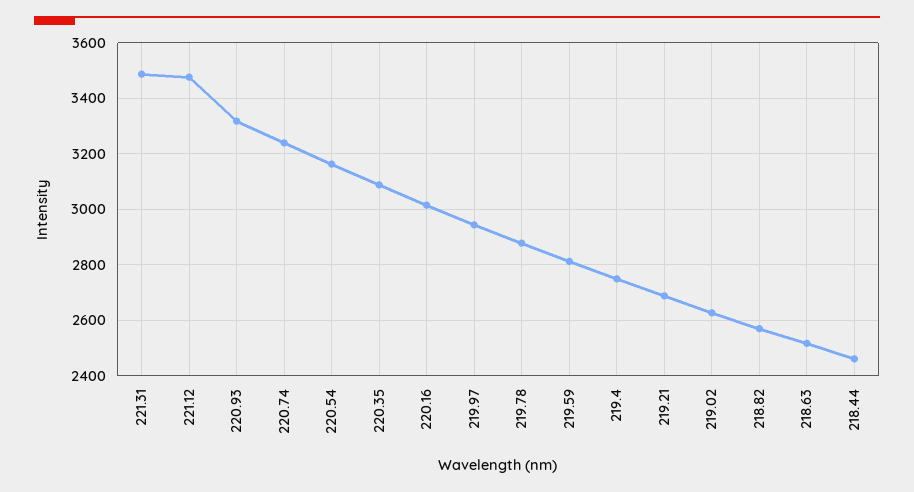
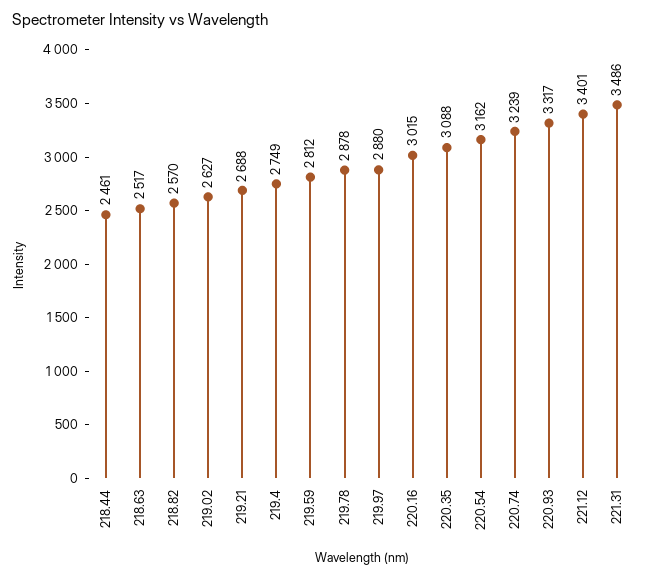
221.12: 3475 -> 3401
219.97: 2950 -> 2880

